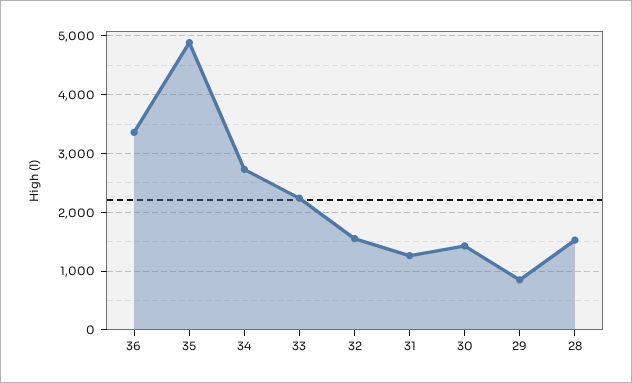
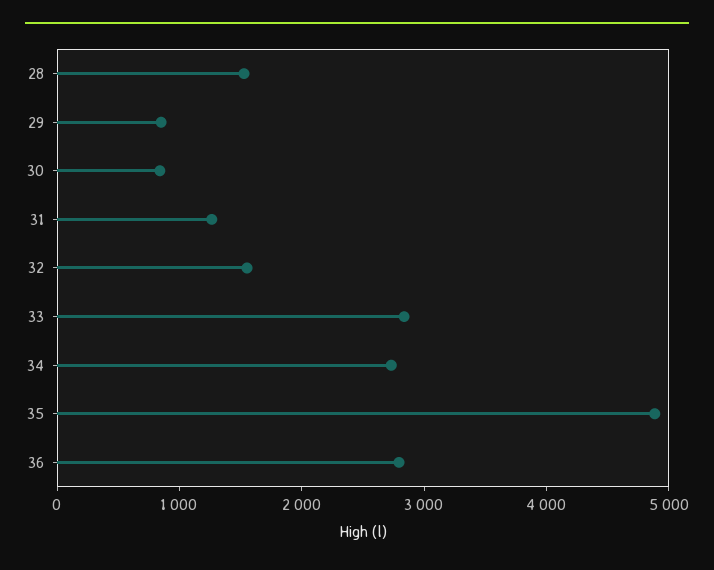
36: 3400 -> 2800
33: 2200 -> 2800
30: 1400 -> 800

